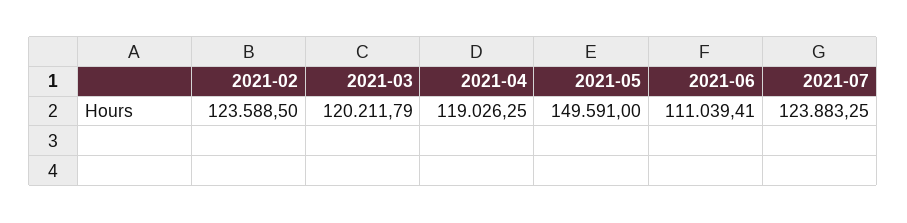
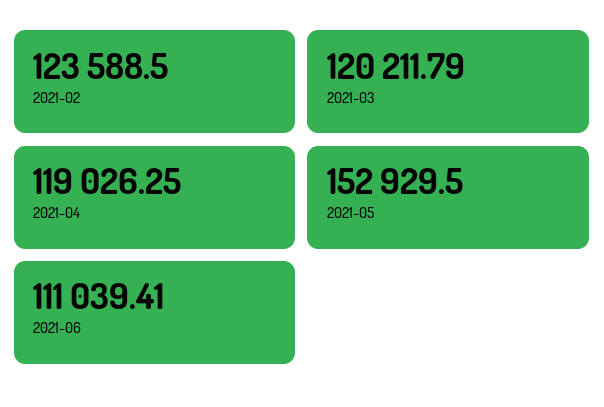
2021-05: 149591 -> 152929.5
2021-07: 123883.25 -> none

